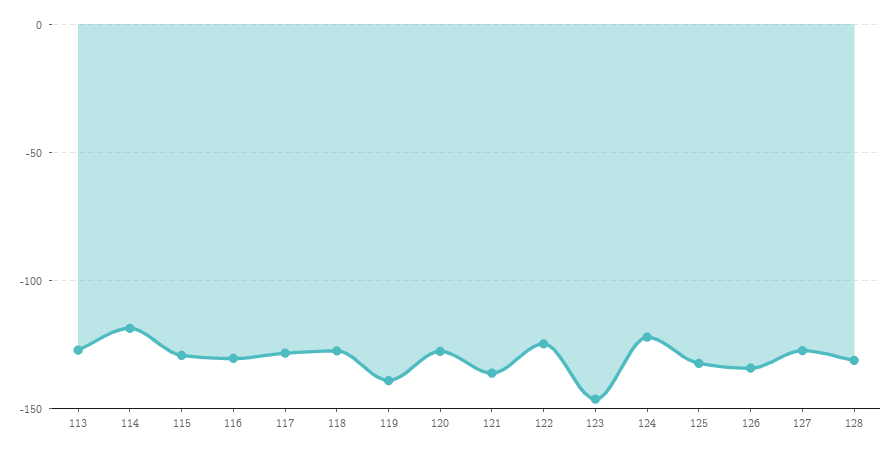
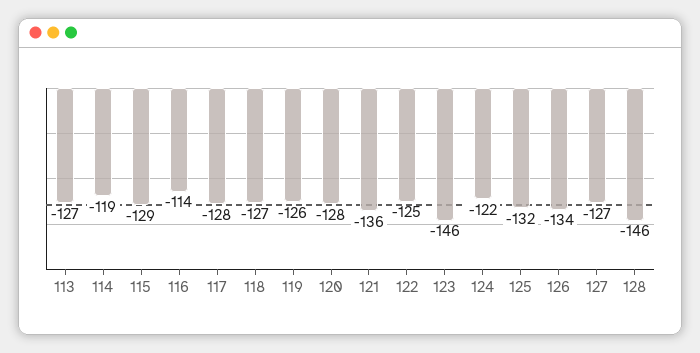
116: -130 -> -114
119: -140 -> -126
128: -130 -> -146

